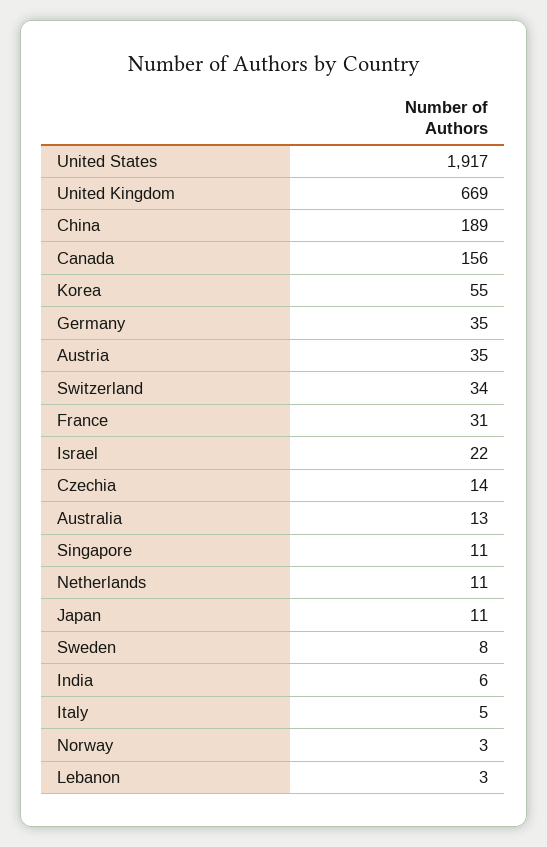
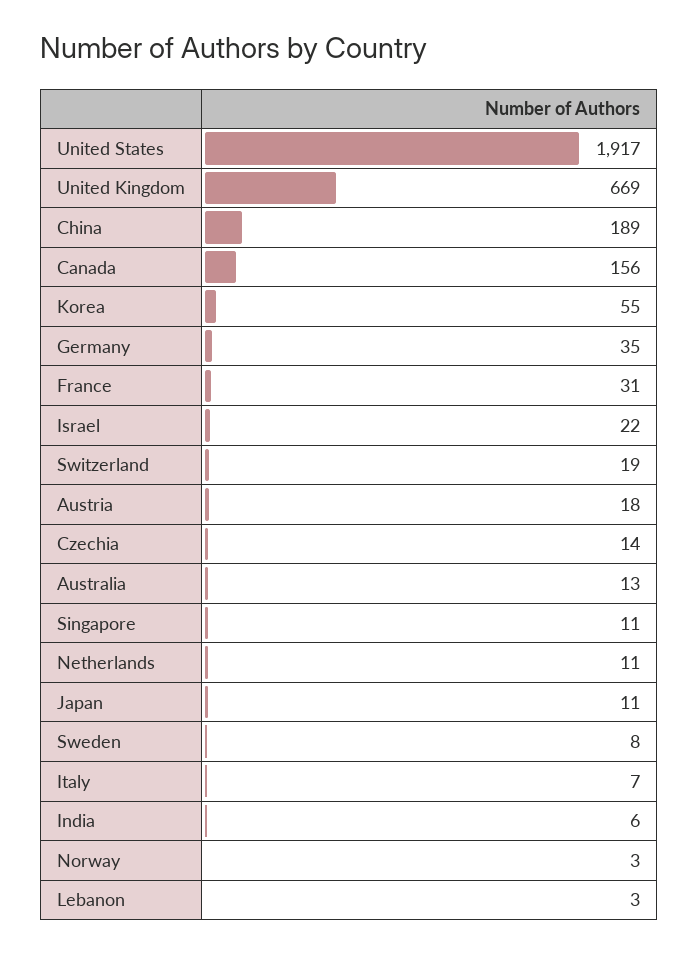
Austria: 35 -> 18
Switzerland: 34 -> 19
Italy: 5 -> 7

